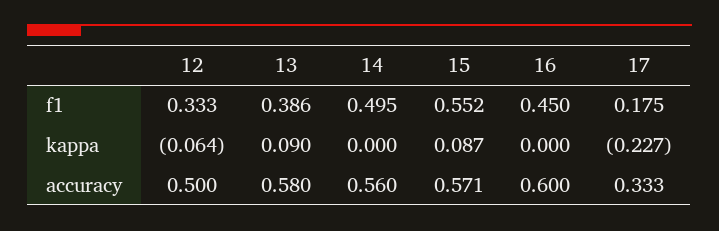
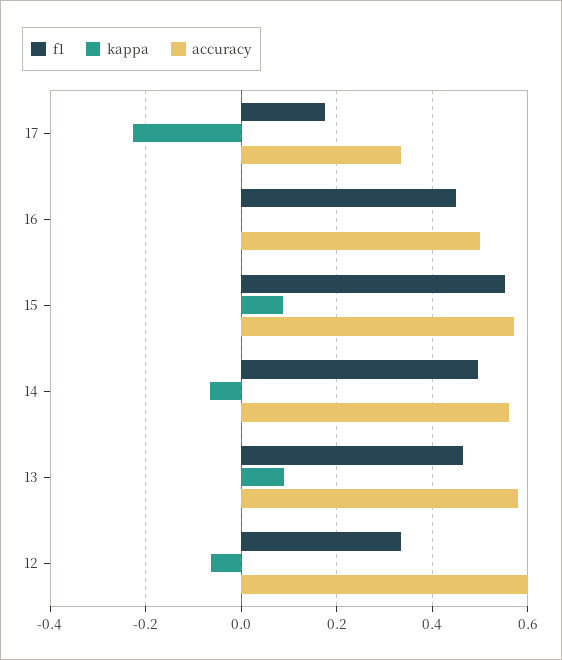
f1, 13: 0.386 -> 0.46
kappa, 14: 0 -> -0.06
accuracy, 12: 0.5 -> 0.6
accuracy, 16: 0.6 -> 0.5

